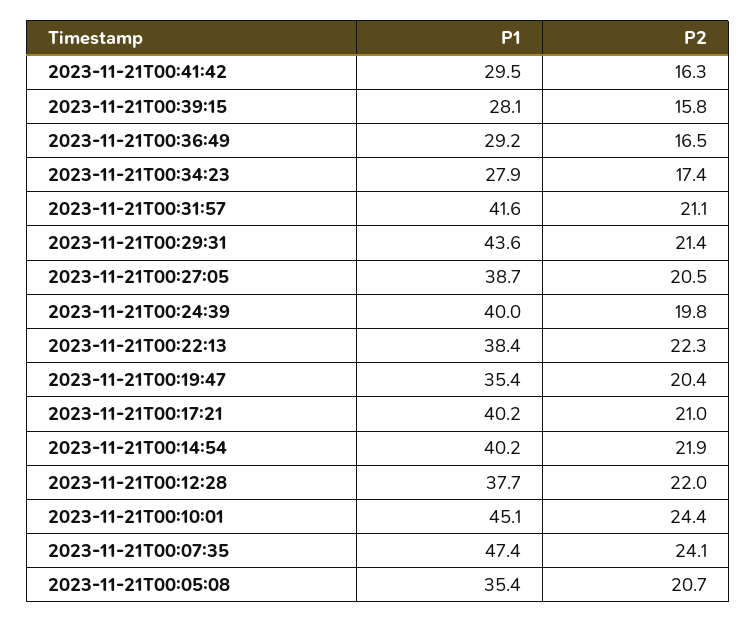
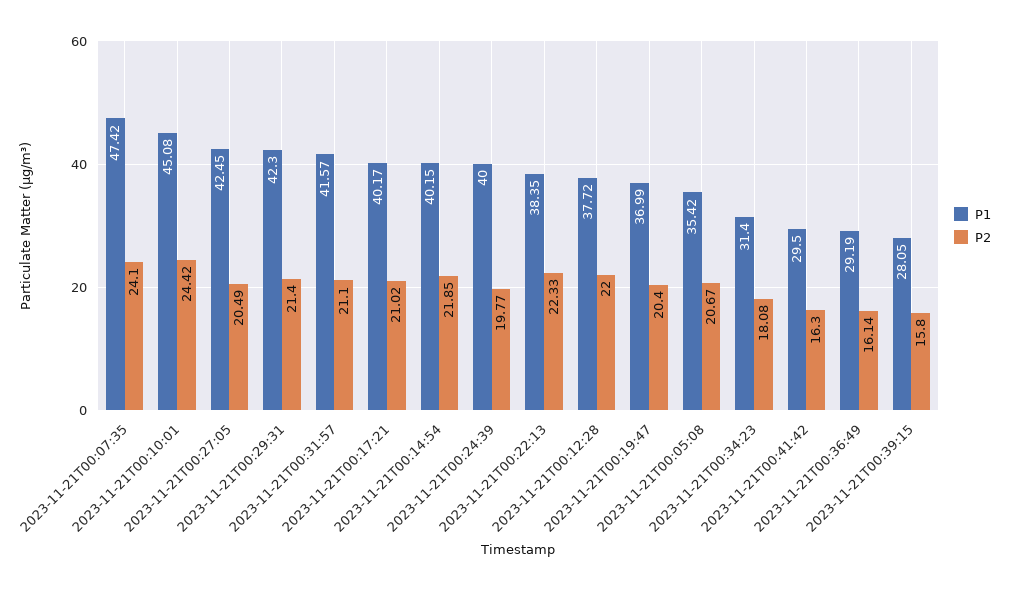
P2, 2023-11-21T00:36:49: 16.5 -> 16.14
P1, 2023-11-21T00:34:23: 27.9 -> 31.4
P2, 2023-11-21T00:34:23: 17.4 -> 18.08
P1, 2023-11-21T00:29:31: 43.6 -> 42.3
P1, 2023-11-21T00:27:05: 38.7 -> 42.45
P1, 2023-11-21T00:19:47: 35.4 -> 36.99

